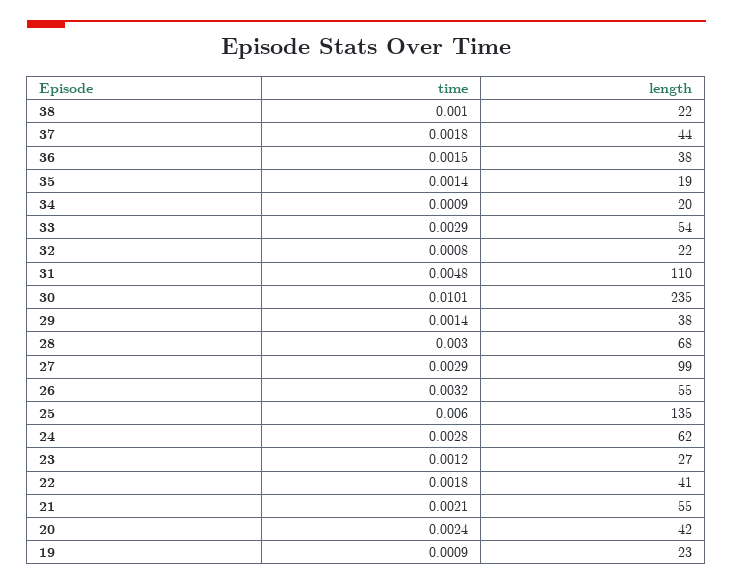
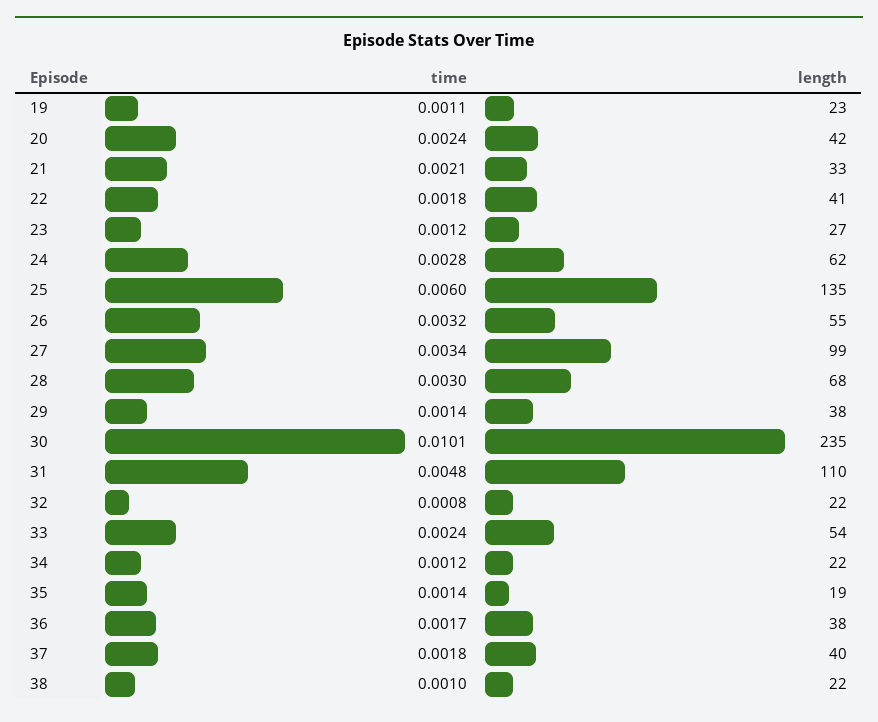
length, 37: 44 -> 40
time, 36: 0.0015 -> 0.0017
time, 34: 0.0009 -> 0.0012
length, 34: 20 -> 22
time, 33: 0.0029 -> 0.0024
time, 27: 0.0029 -> 0.0034
length, 21: 55 -> 33
time, 19: 0.0009 -> 0.0011

